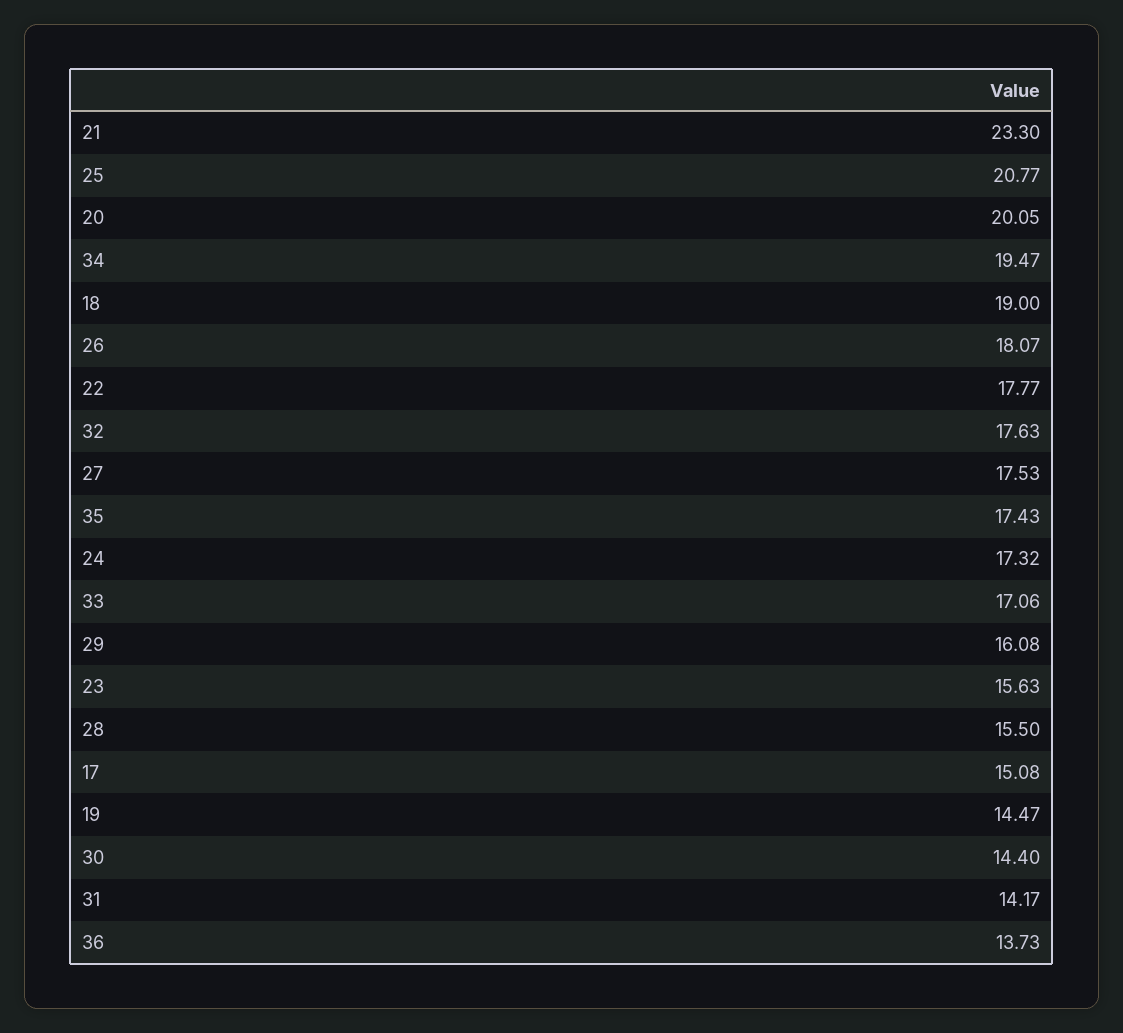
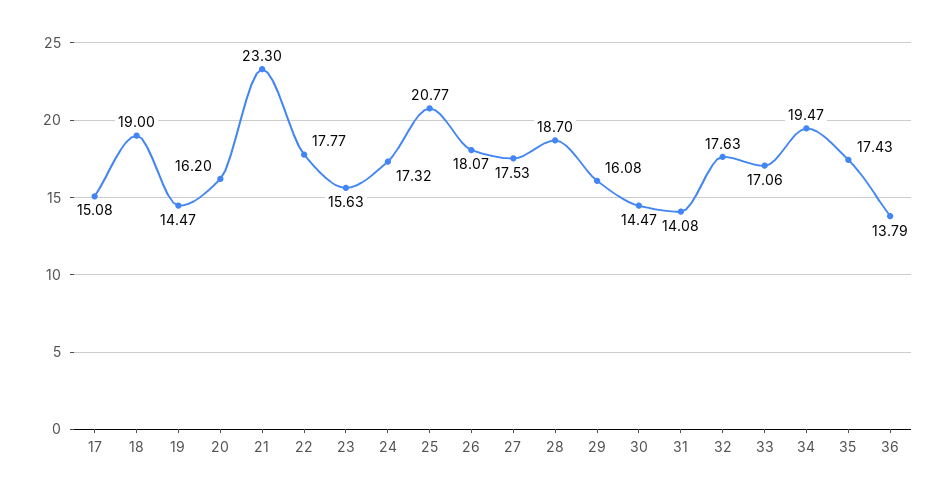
20: 20.05 -> 16.2
28: 15.5 -> 18.7
30: 14.4 -> 14.47
31: 14.17 -> 14.08
36: 13.73 -> 13.79

